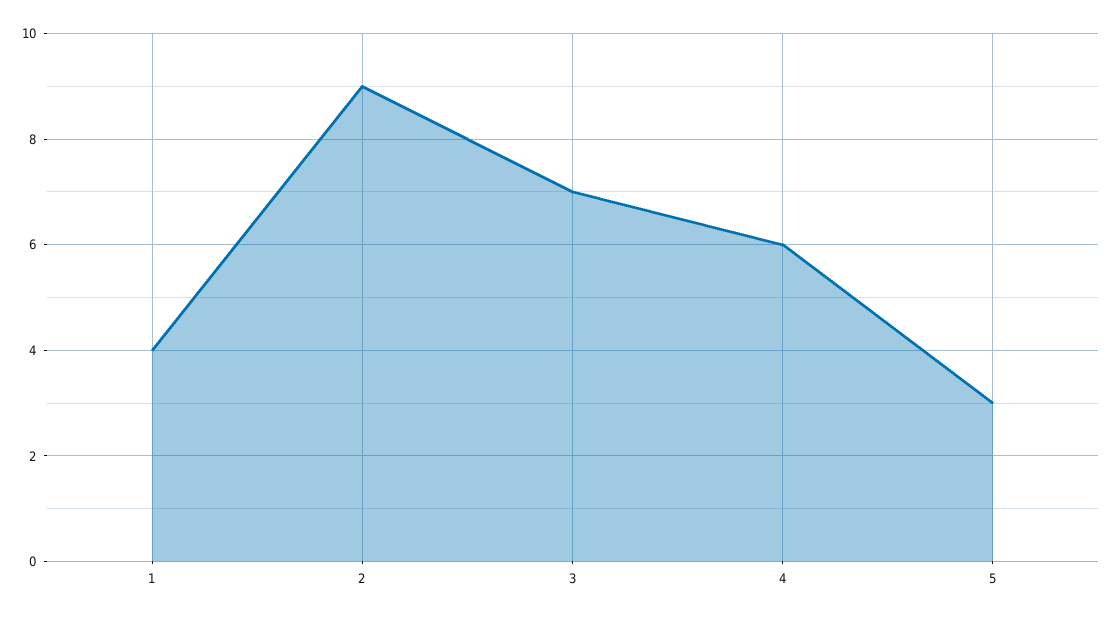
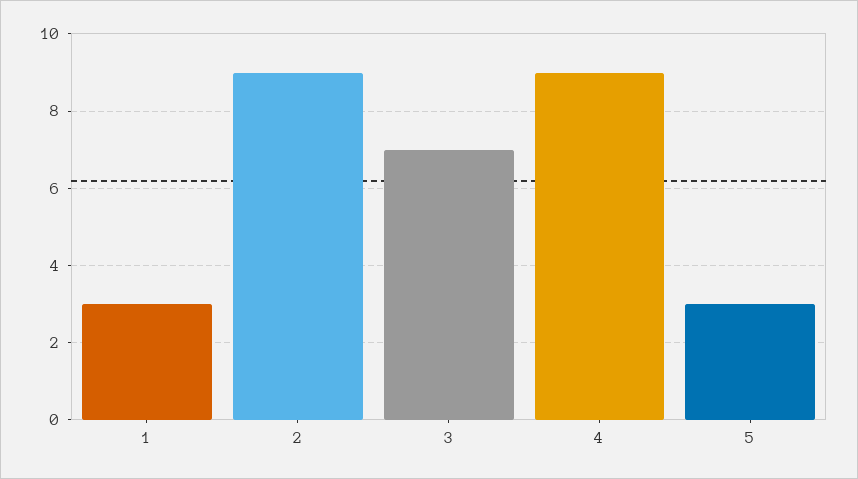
1: 4 -> 3
4: 6 -> 9

